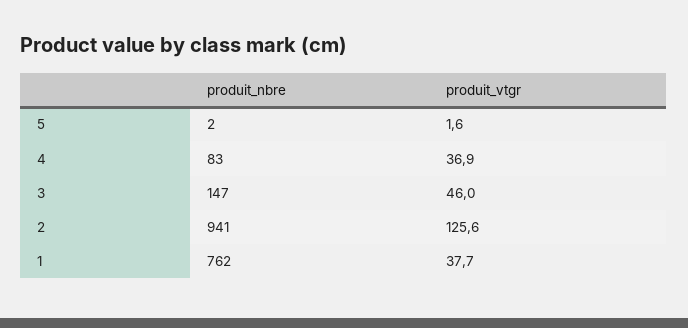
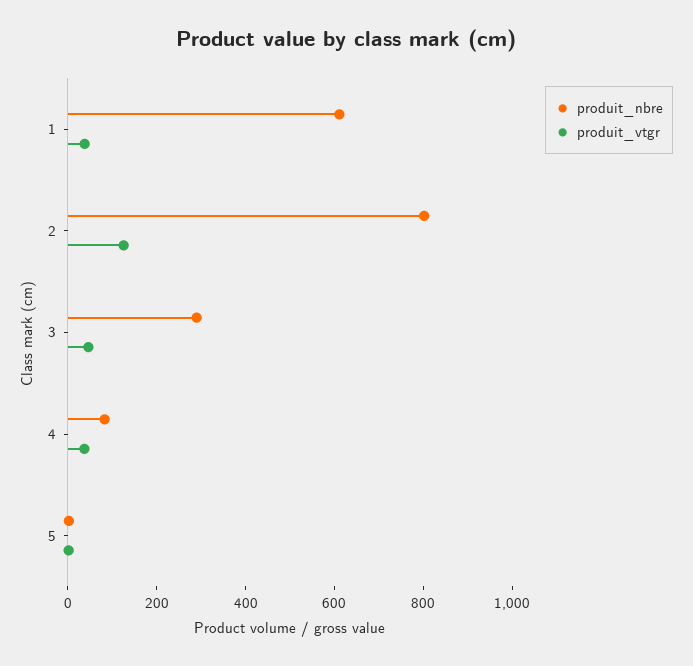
produit_nbre, 3: 147 -> 300
produit_nbre, 2: 941 -> 800
produit_nbre, 1: 762 -> 600

